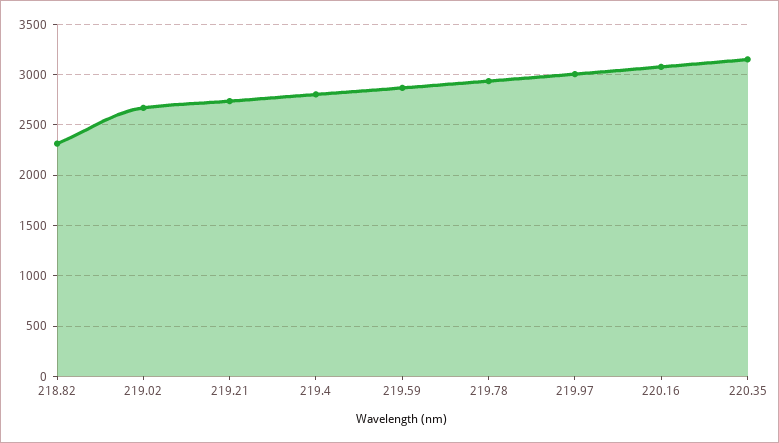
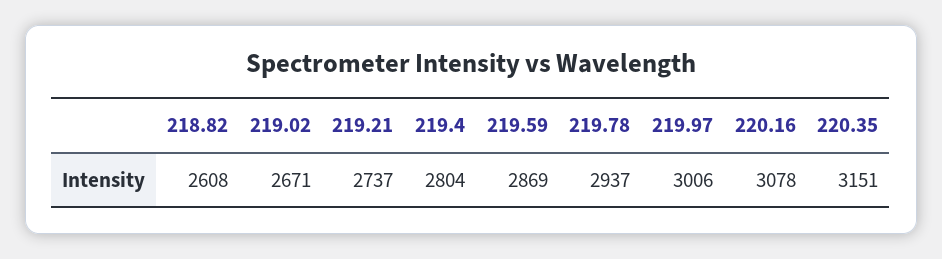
218.82: 2300 -> 2608

